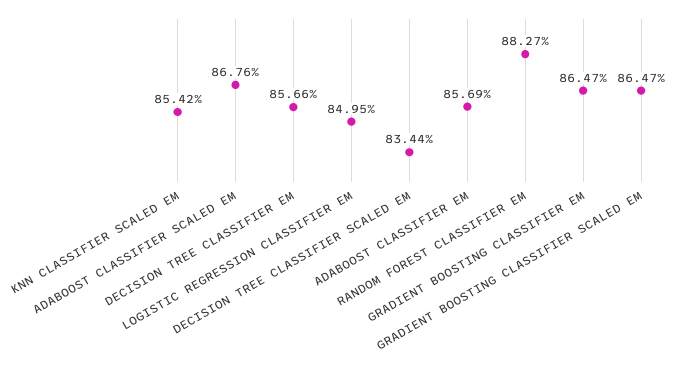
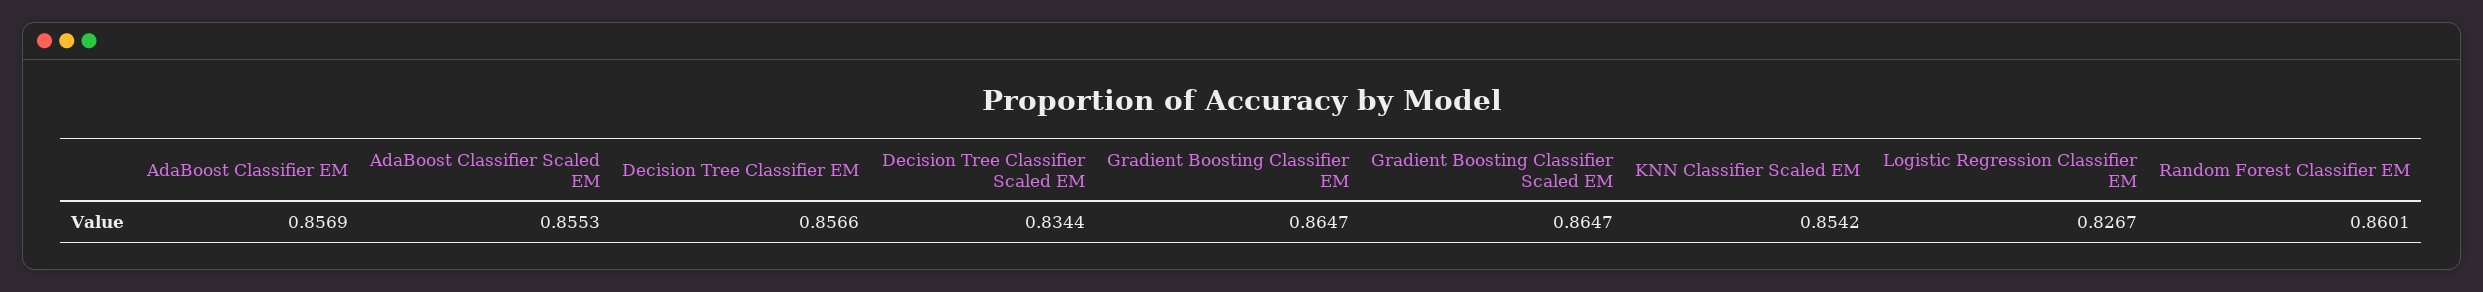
ADABOOST CLASSIFIER SCALED EM: 0.8676 -> 0.8553
LOGISTIC REGRESSION CLASSIFIER EM: 0.8495 -> 0.8267
RANDOM FOREST CLASSIFIER EM: 0.8827 -> 0.8601

